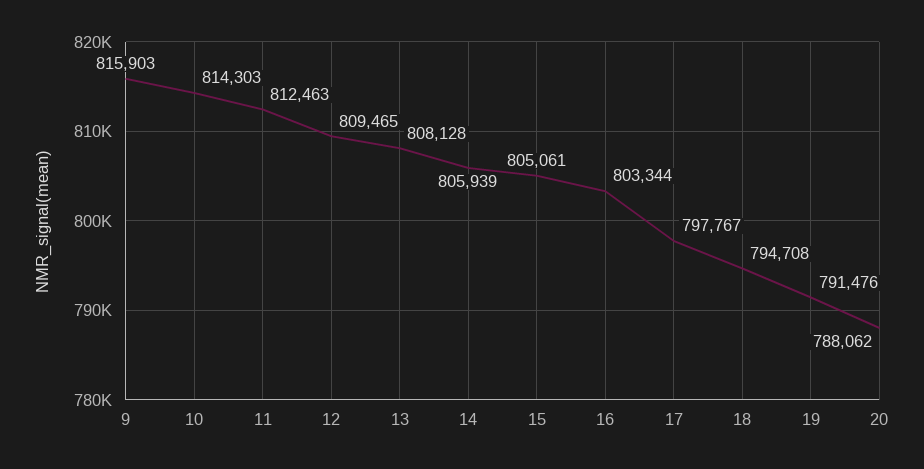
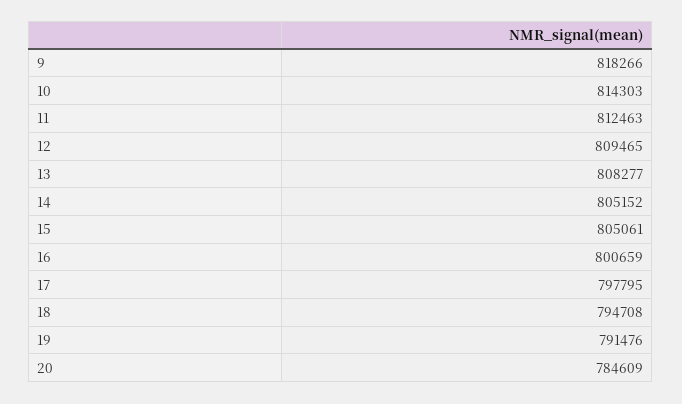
9: 815903 -> 818266
13: 808128 -> 808277
14: 805939 -> 805152
16: 803344 -> 800659
17: 797767 -> 797795
20: 788062 -> 784609

